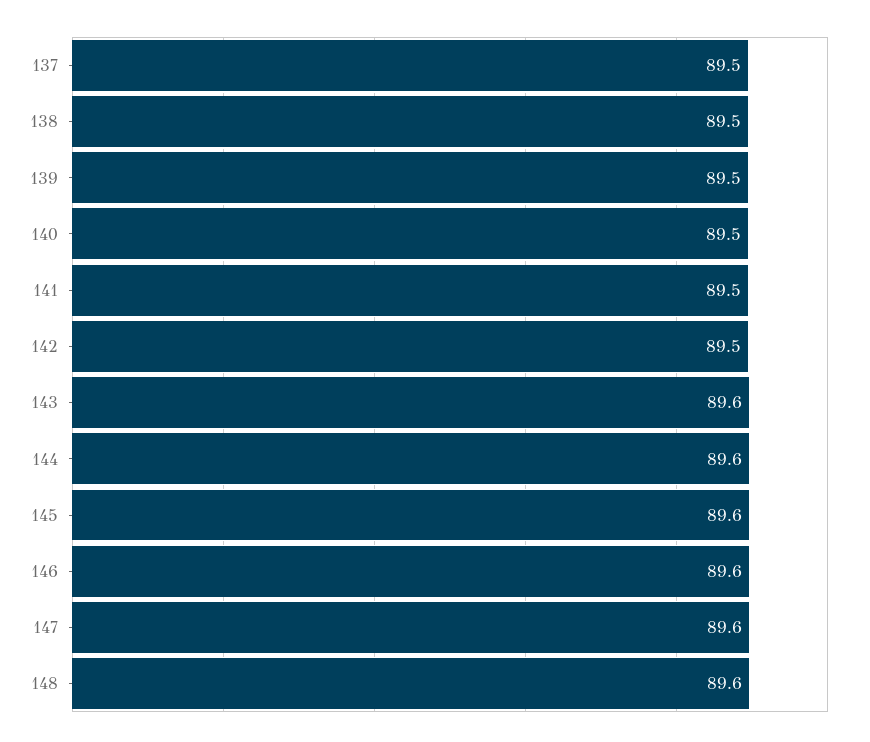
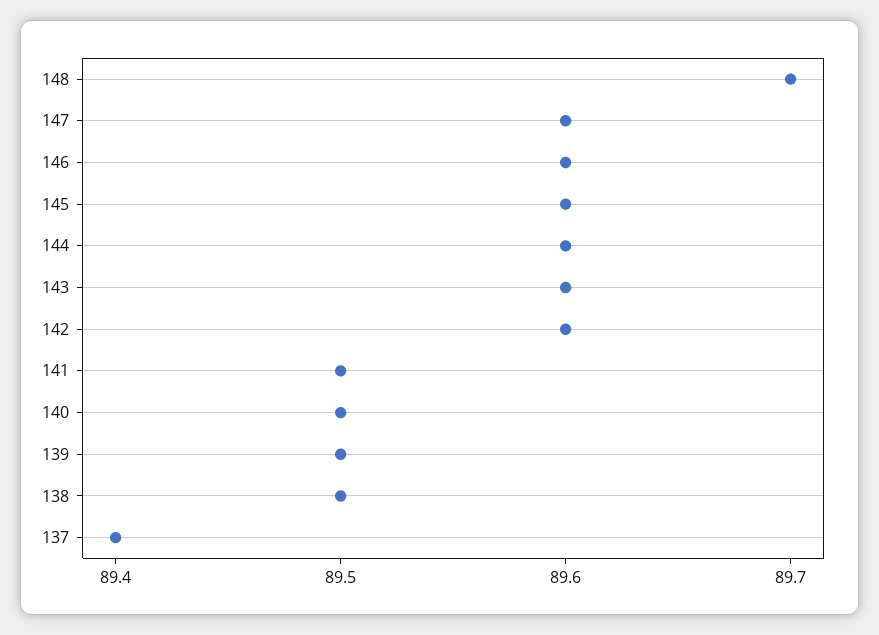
137: 89.5 -> 89.4
142: 89.5 -> 89.6
148: 89.6 -> 89.7

